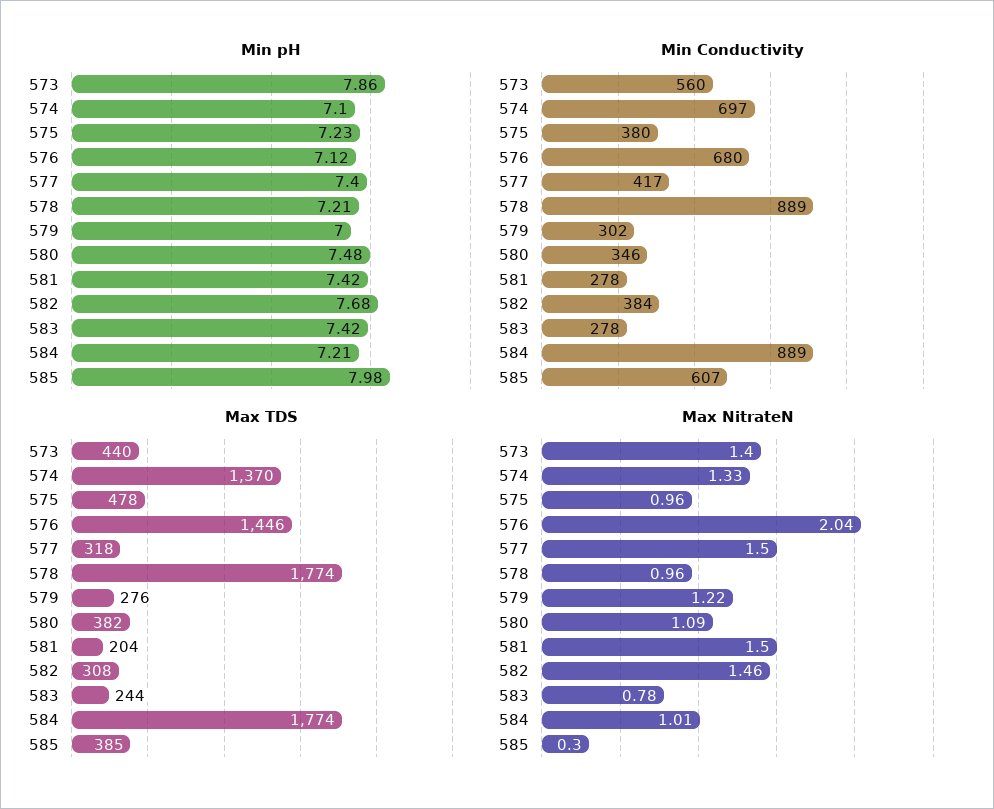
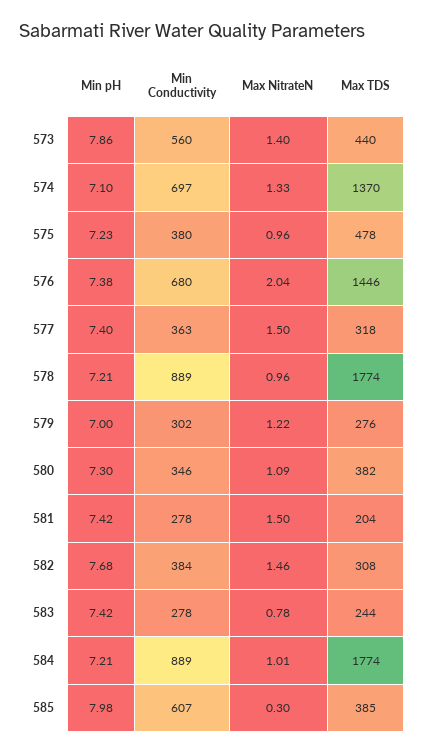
Min pH, 576: 7.12 -> 7.38
Min pH, 580: 7.48 -> 7.3
Min Conductivity, 577: 417 -> 363

